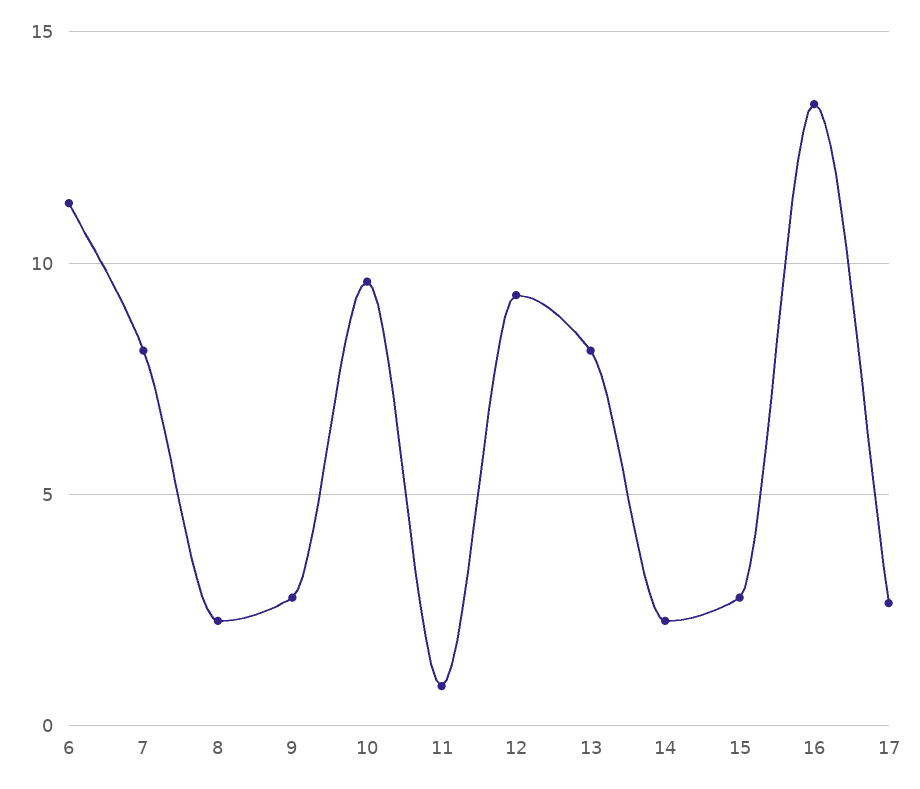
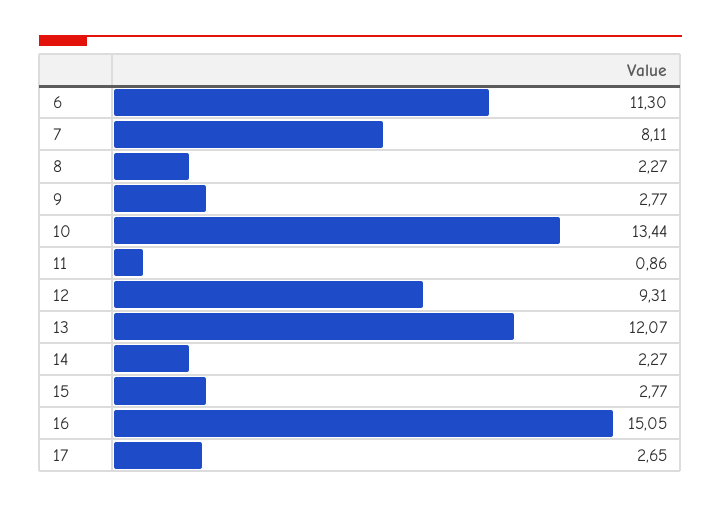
10: 9.5 -> 13.44
13: 8 -> 12.07
16: 13.5 -> 15.05

